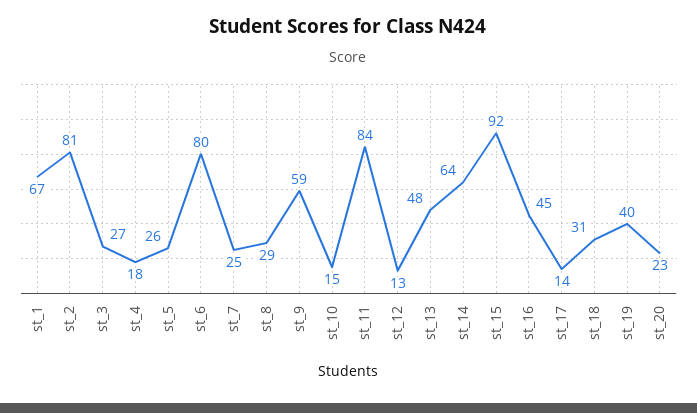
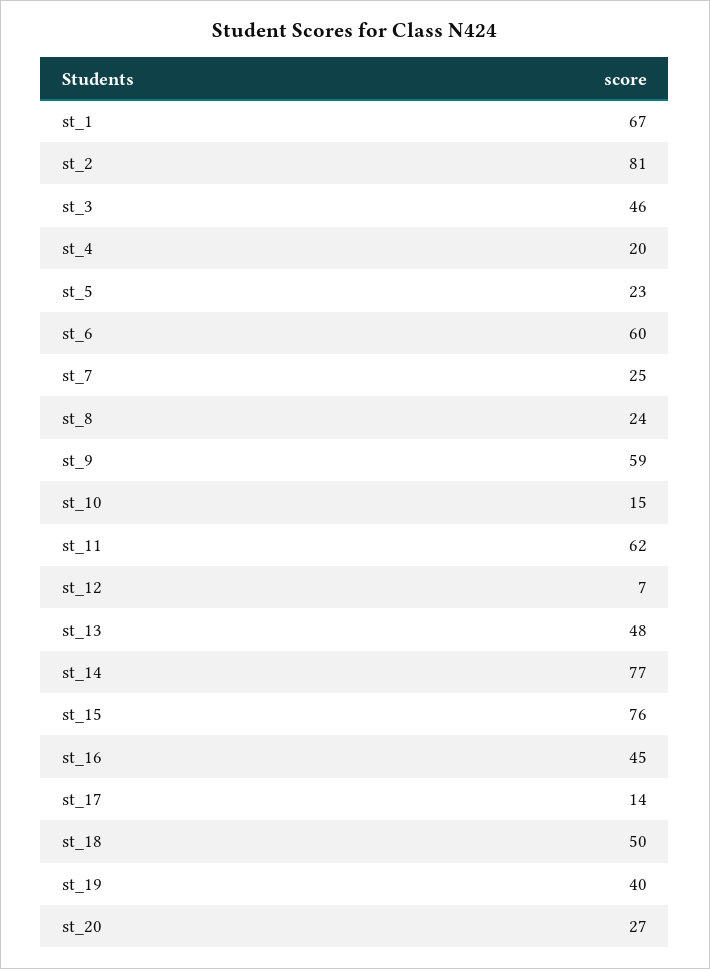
st_3: 27 -> 46
st_4: 18 -> 20
st_5: 26 -> 23
st_6: 80 -> 60
st_8: 29 -> 24
st_11: 84 -> 62
st_12: 13 -> 7
st_14: 64 -> 77
st_15: 92 -> 76
st_18: 31 -> 50
st_20: 23 -> 27

